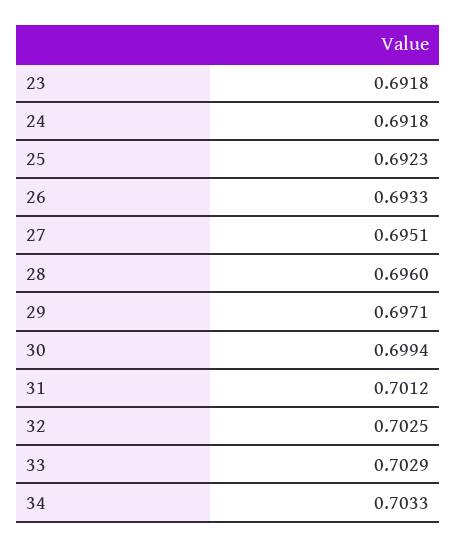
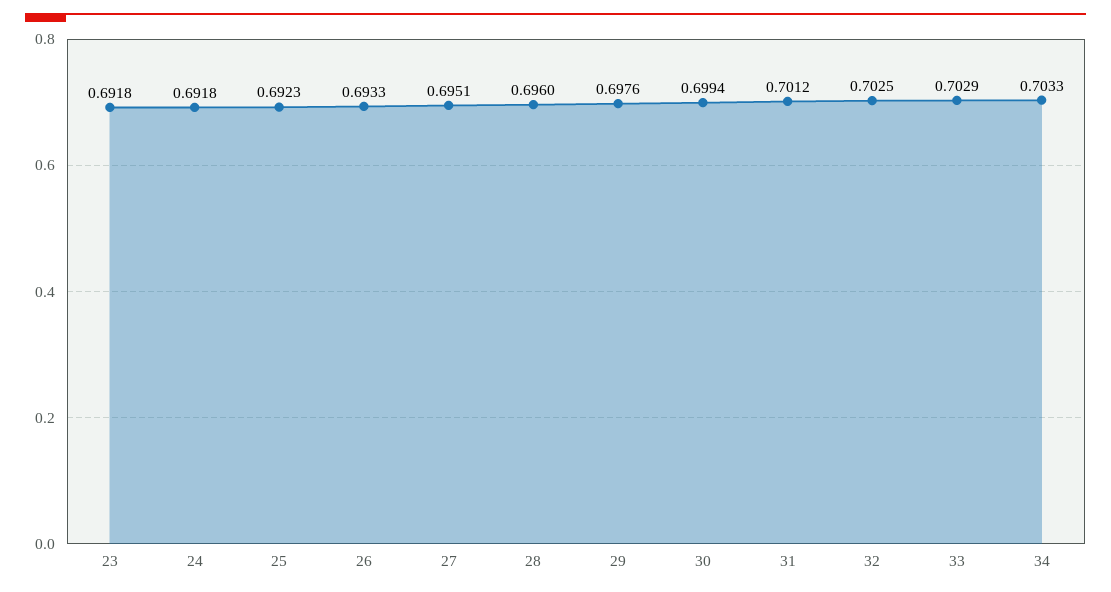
29: 0.6971 -> 0.6976

